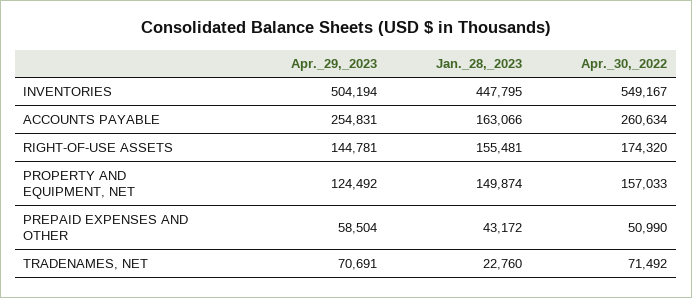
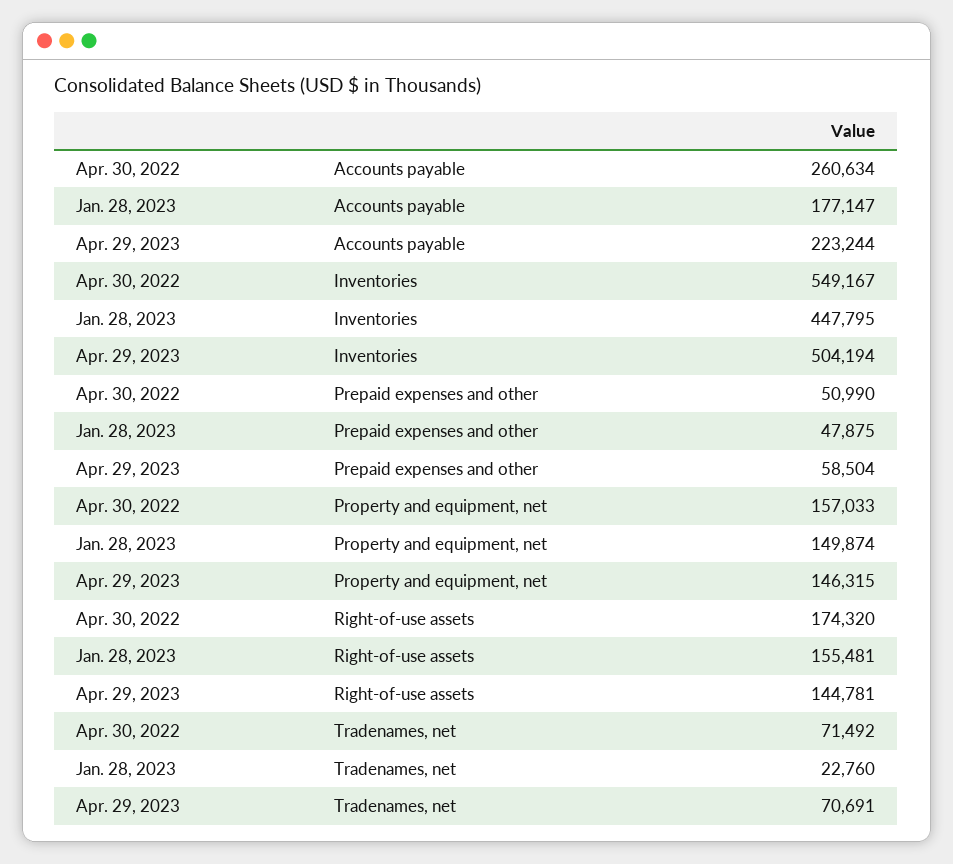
Apr._29,_2023, ACCOUNTS PAYABLE: 254831 -> 223244
Jan._28,_2023, ACCOUNTS PAYABLE: 163066 -> 177147
Apr._29,_2023, PROPERTY AND EQUIPMENT, NET: 124492 -> 146315
Jan._28,_2023, PREPAID EXPENSES AND OTHER: 43172 -> 47875

